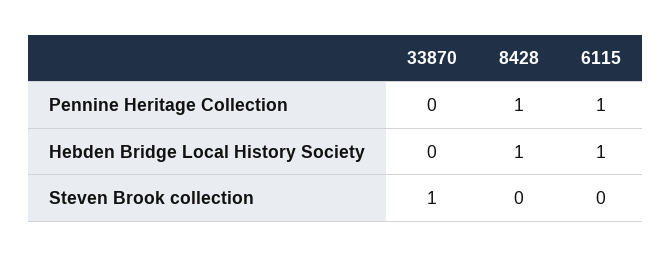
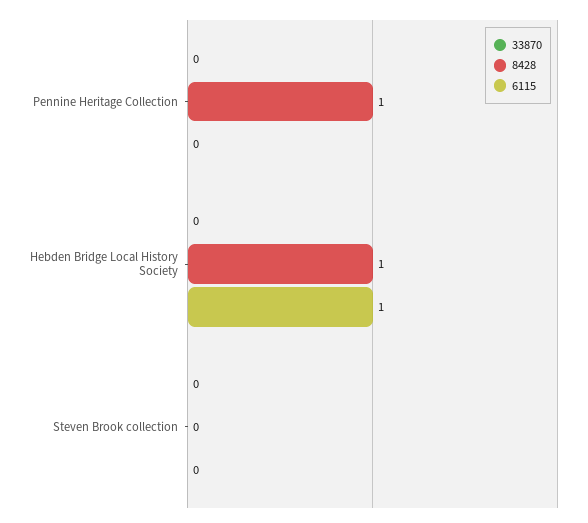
6115, Pennine Heritage Collection: 1 -> 0
33870, Steven Brook collection: 1 -> 0

